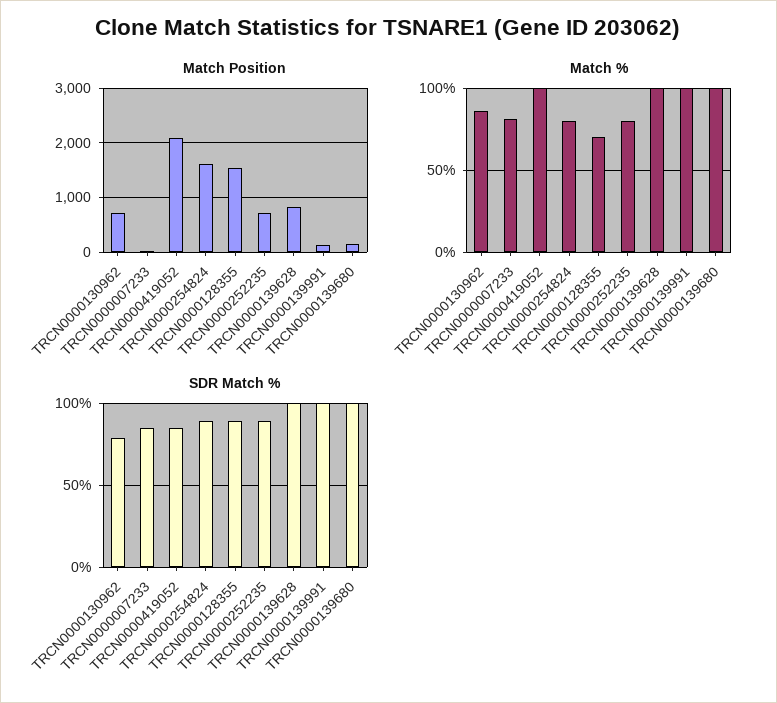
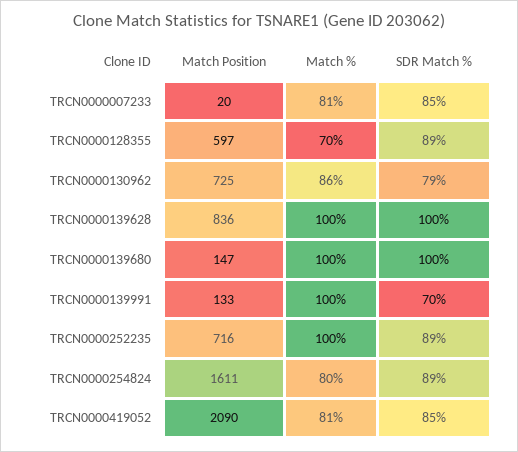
Match Position, TRCN0000128355: 1600 -> 597
Match %, TRCN0000419052: 100 -> 81
Match %, TRCN0000252235: 80 -> 100
SDR Match %, TRCN0000139991: 100 -> 70

